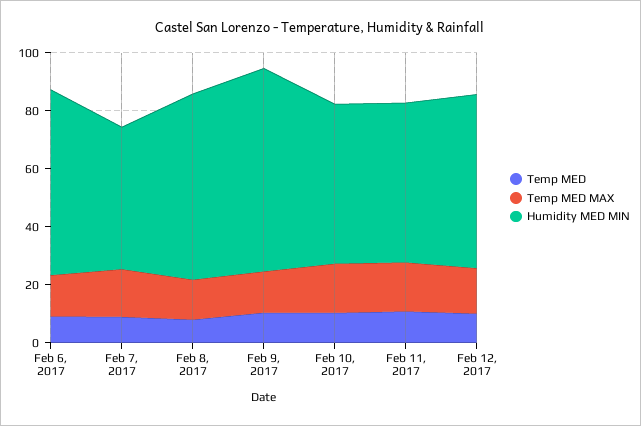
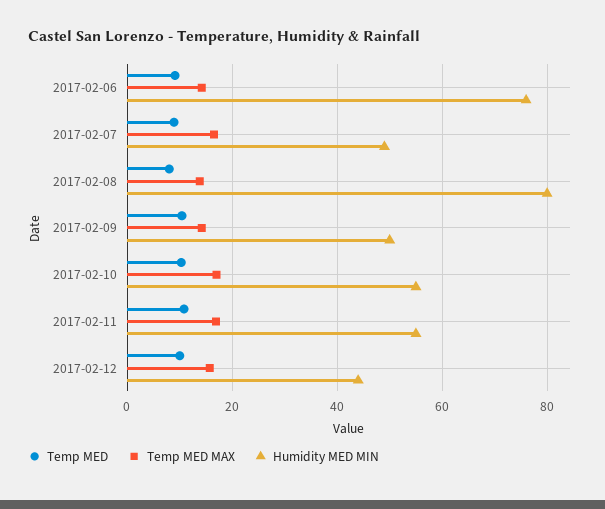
Humidity MED MIN, Feb 6, 2017: 65 -> 76
Humidity MED MIN, Feb 8, 2017: 65 -> 80
Humidity MED MIN, Feb 9, 2017: 70 -> 50
Humidity MED MIN, Feb 12, 2017: 60 -> 44

